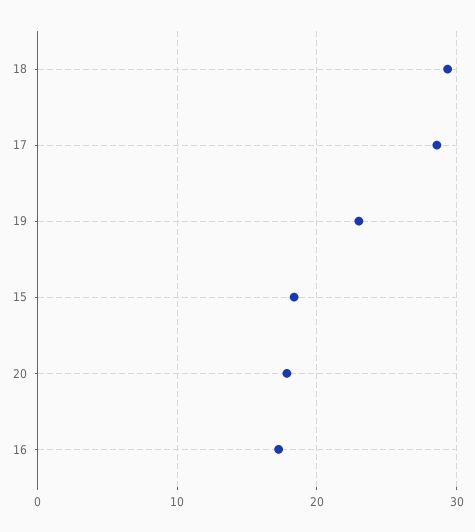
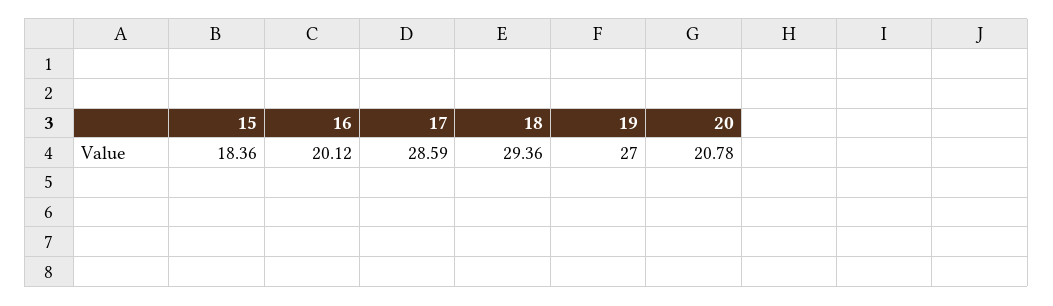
19: 23 -> 27
20: 18 -> 20.78
16: 17 -> 20.12

